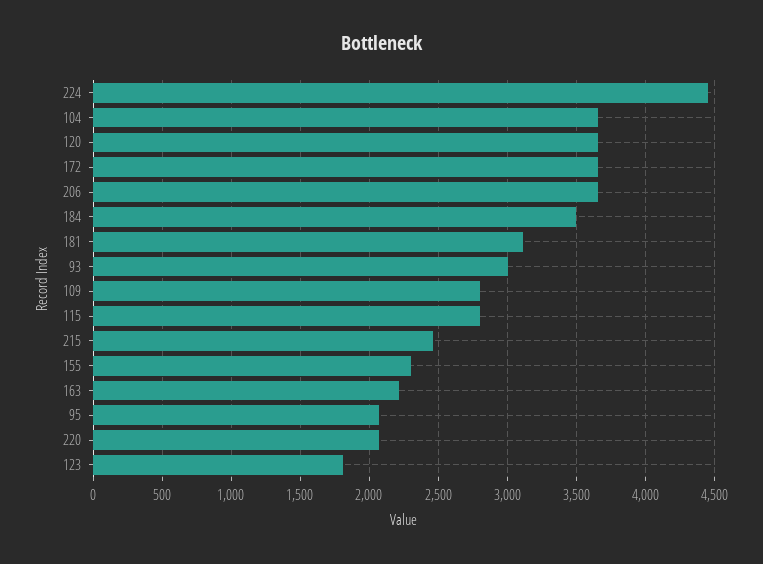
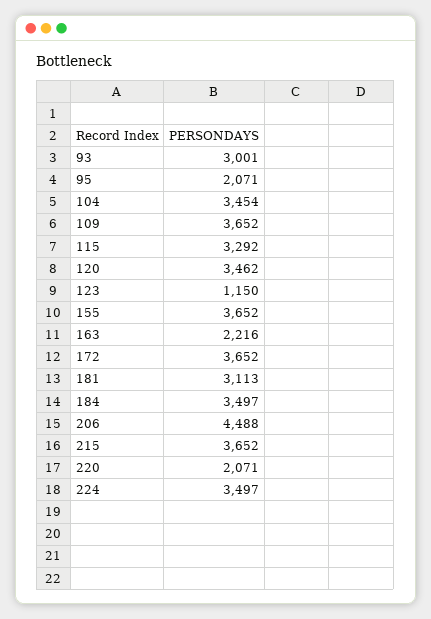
224: 4450 -> 3497
104: 3650 -> 3454
120: 3650 -> 3462
206: 3650 -> 4488
109: 2800 -> 3652
115: 2800 -> 3292
215: 2450 -> 3652
155: 2300 -> 3652
123: 1800 -> 1150

